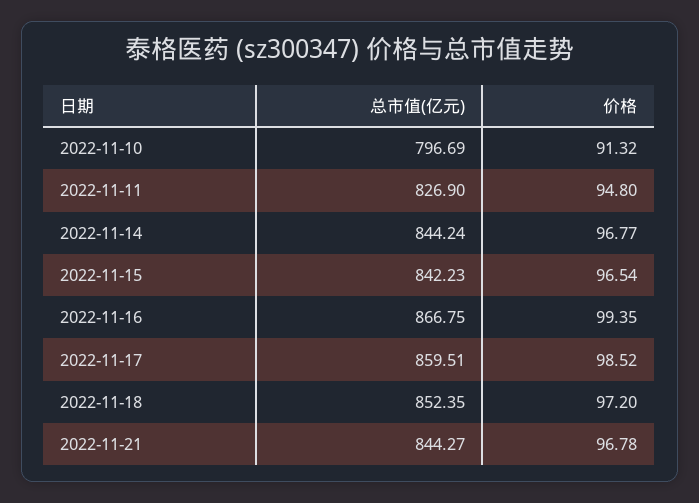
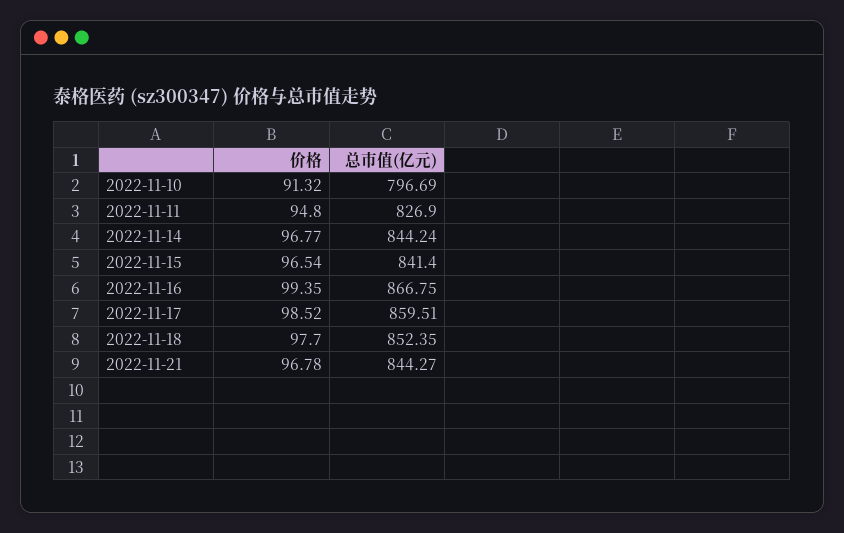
总市值(亿元), 2022-11-15: 842.23 -> 841.4
价格, 2022-11-18: 97.2 -> 97.7

